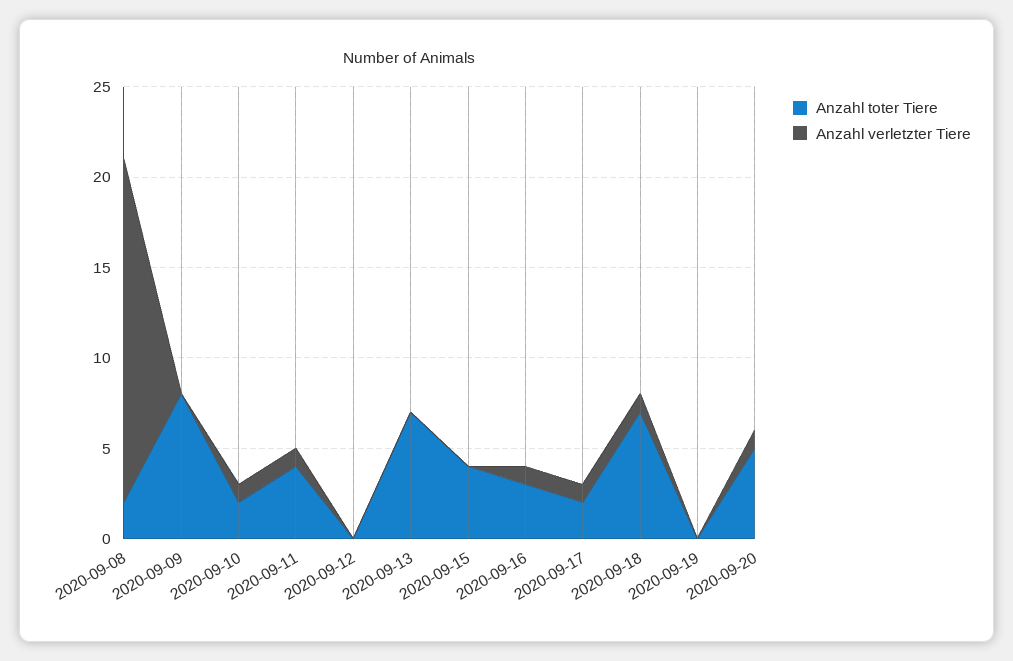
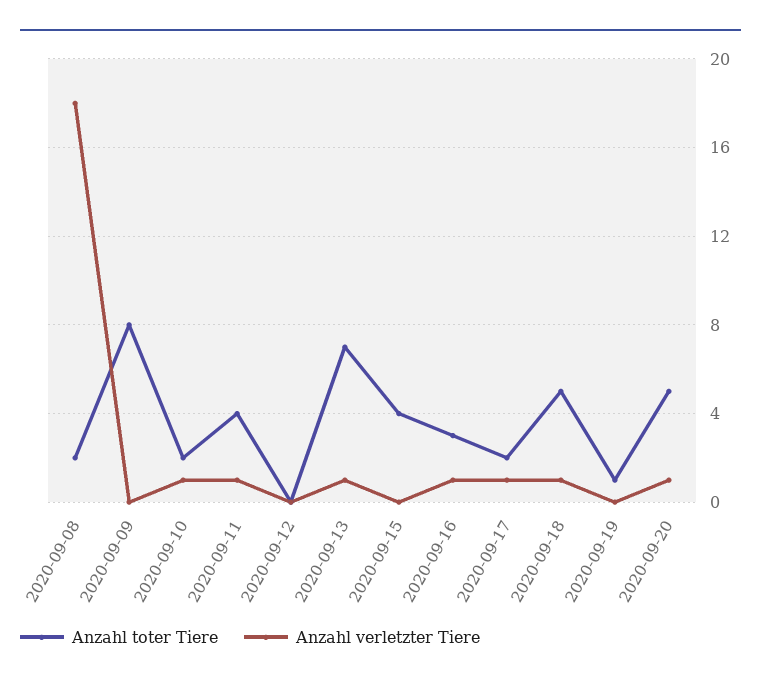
Anzahl verletzter Tiere, 2020-09-08: 19 -> 18
Anzahl verletzter Tiere, 2020-09-13: 0 -> 1
Anzahl toter Tiere, 2020-09-18: 7 -> 5
Anzahl toter Tiere, 2020-09-19: 0 -> 1

